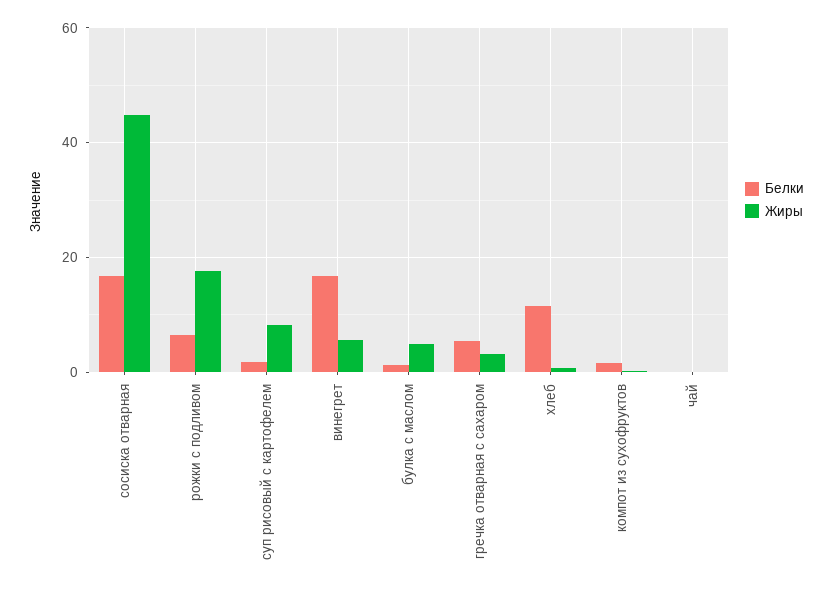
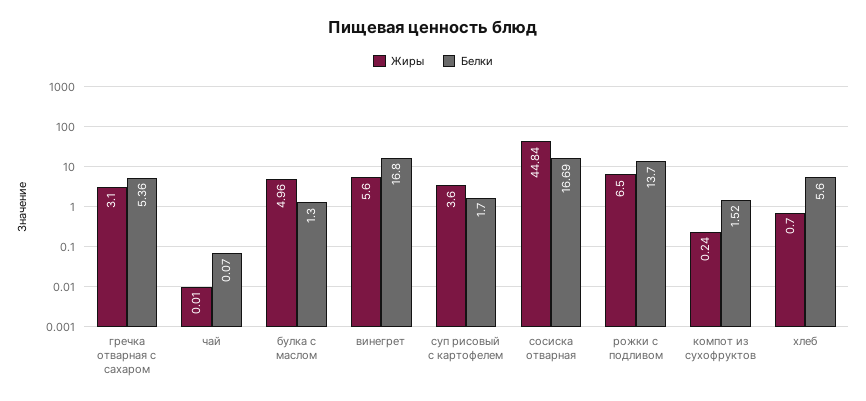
Белки, рожки с подливом: 6 -> 13.7
Жиры, рожки с подливом: 18 -> 6.5
Жиры, суп рисовый с картофелем: 8 -> 3.6
Белки, хлеб: 12 -> 5.6

